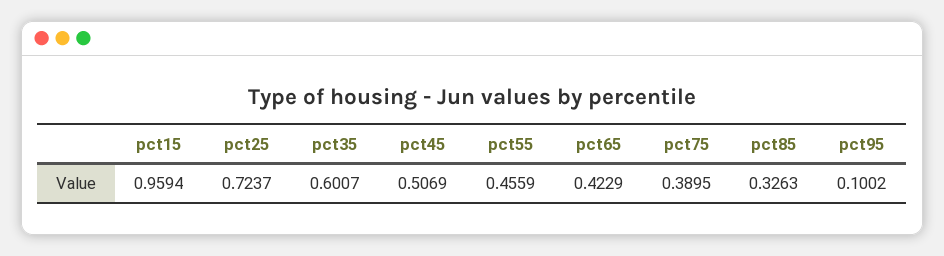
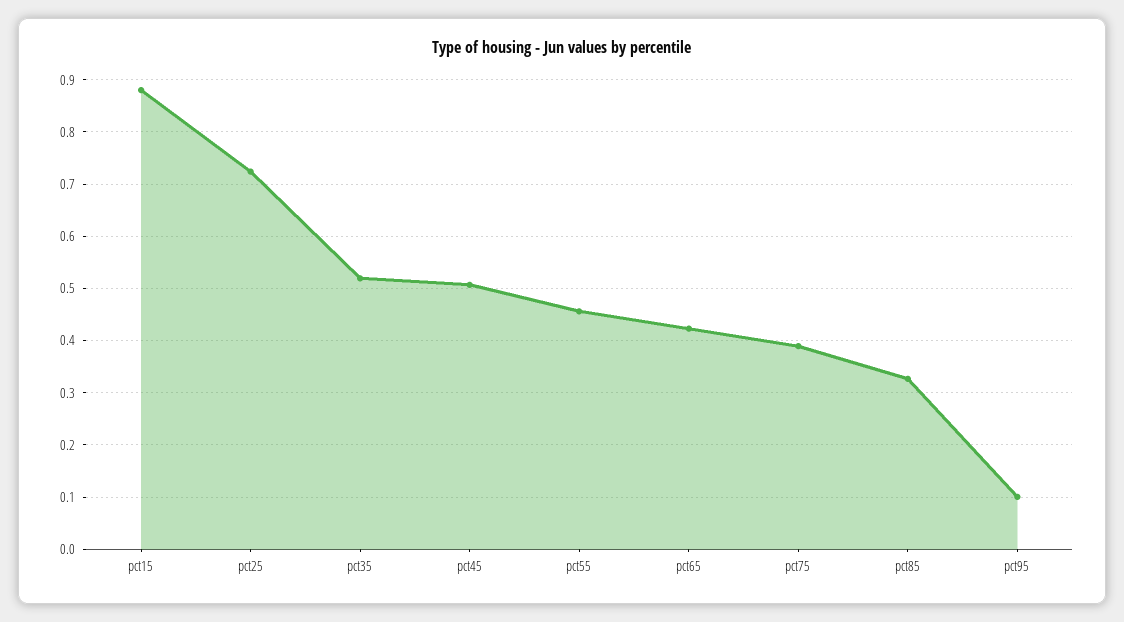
pct15: 0.9594 -> 0.88
pct35: 0.6007 -> 0.52

